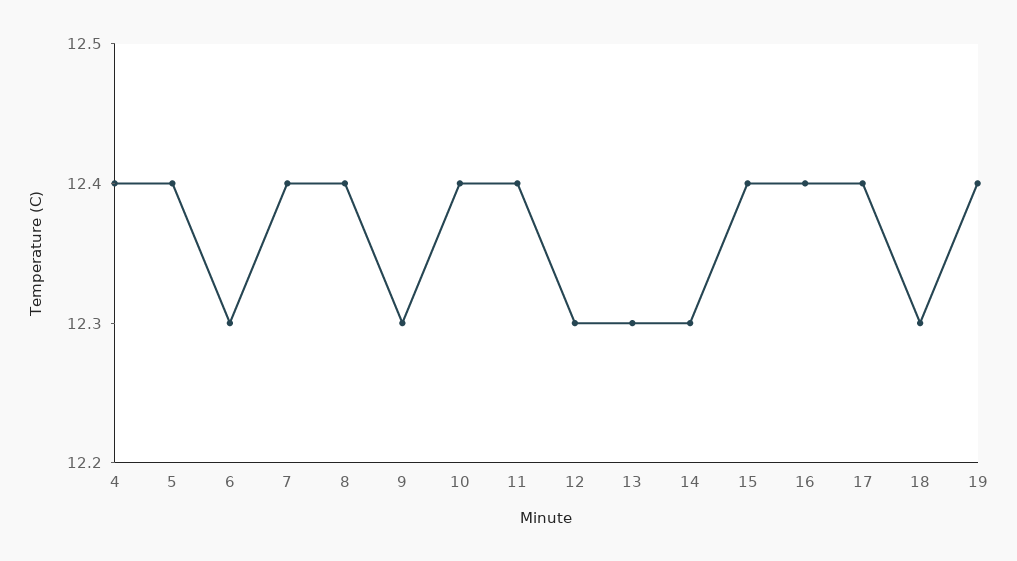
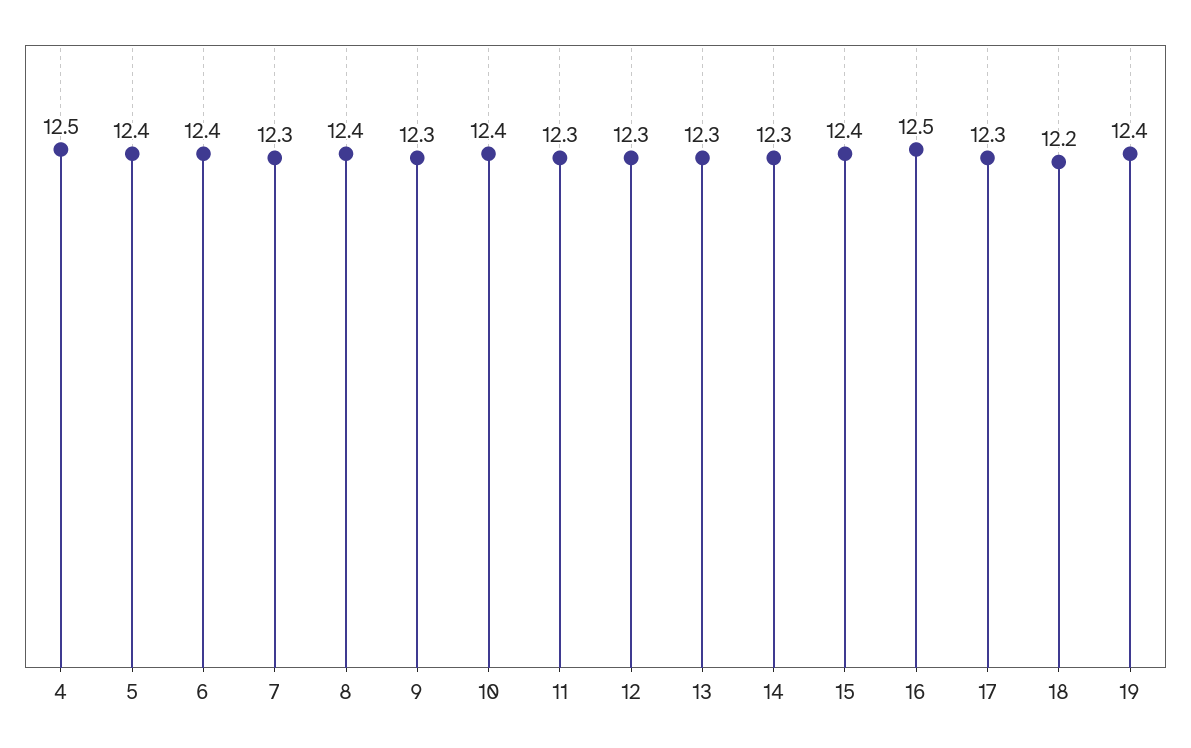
4: 12.4 -> 12.5
6: 12.3 -> 12.4
7: 12.4 -> 12.3
11: 12.4 -> 12.3
16: 12.4 -> 12.5
17: 12.4 -> 12.3
18: 12.3 -> 12.2

